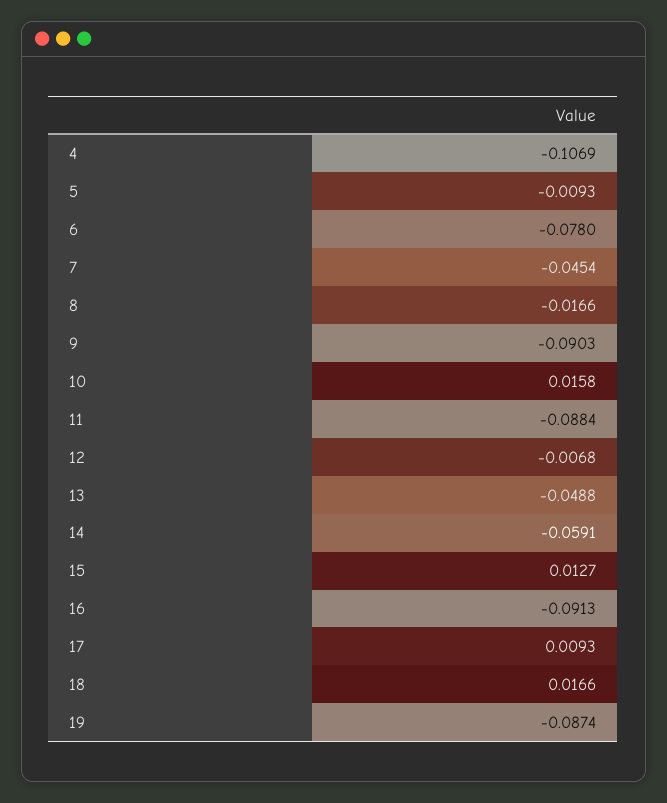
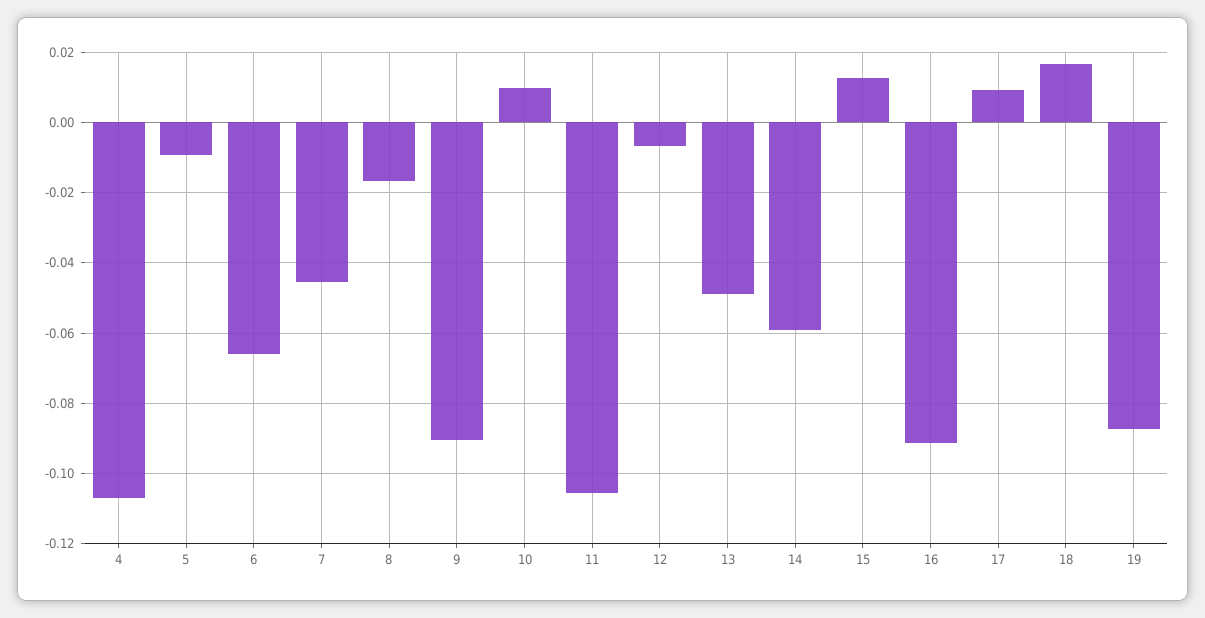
6: -0.078 -> -0.066
10: 0.0158 -> 0.01
11: -0.0884 -> -0.106

